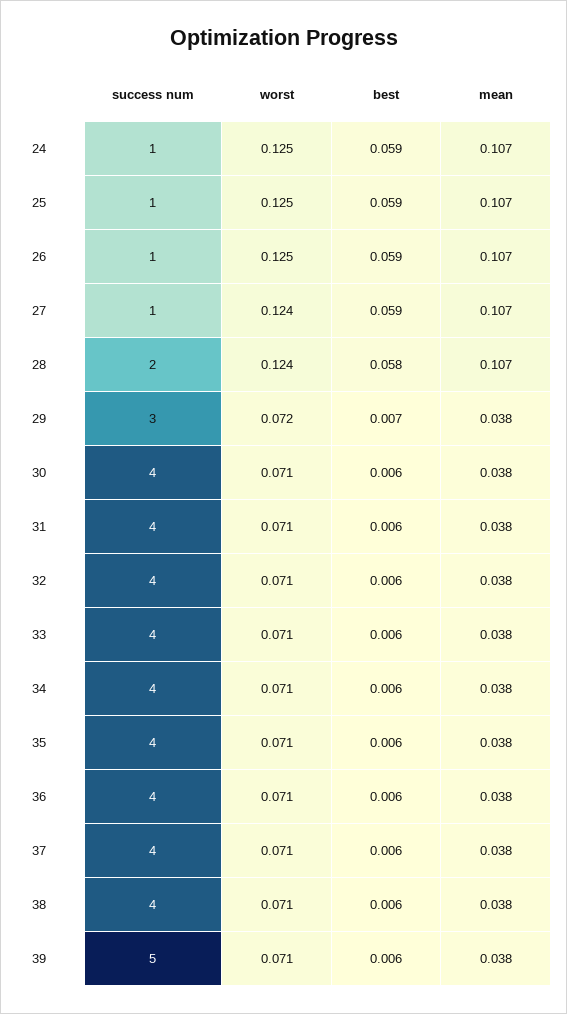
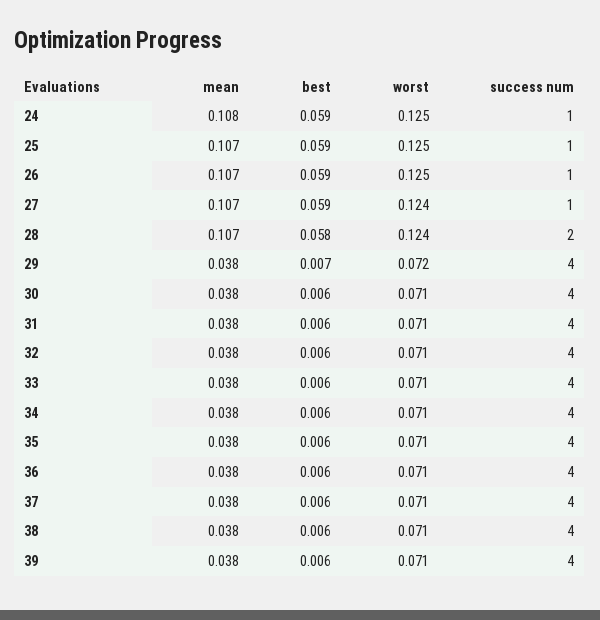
mean, 24: 0.107 -> 0.108
success num, 29: 3 -> 4
success num, 39: 5 -> 4

